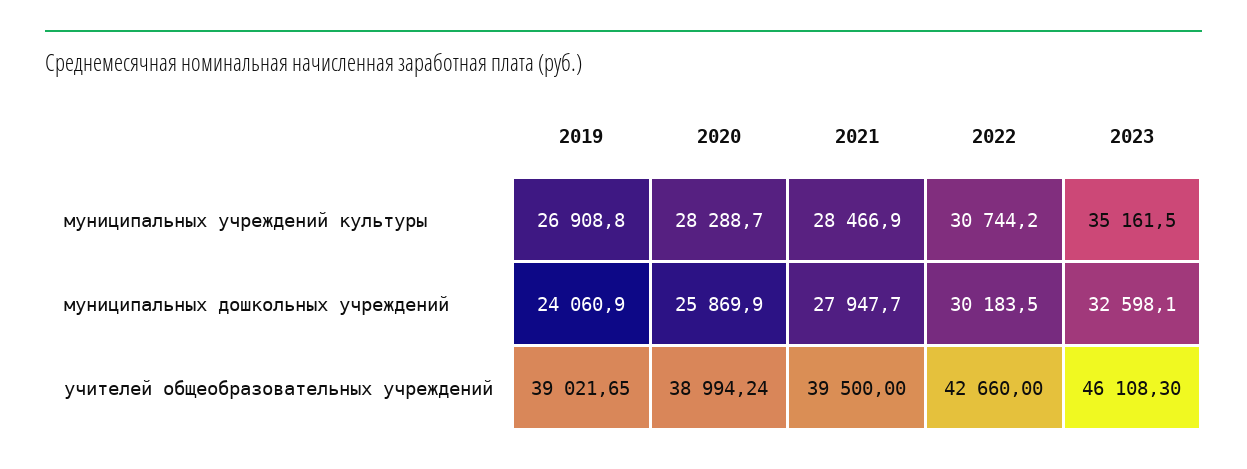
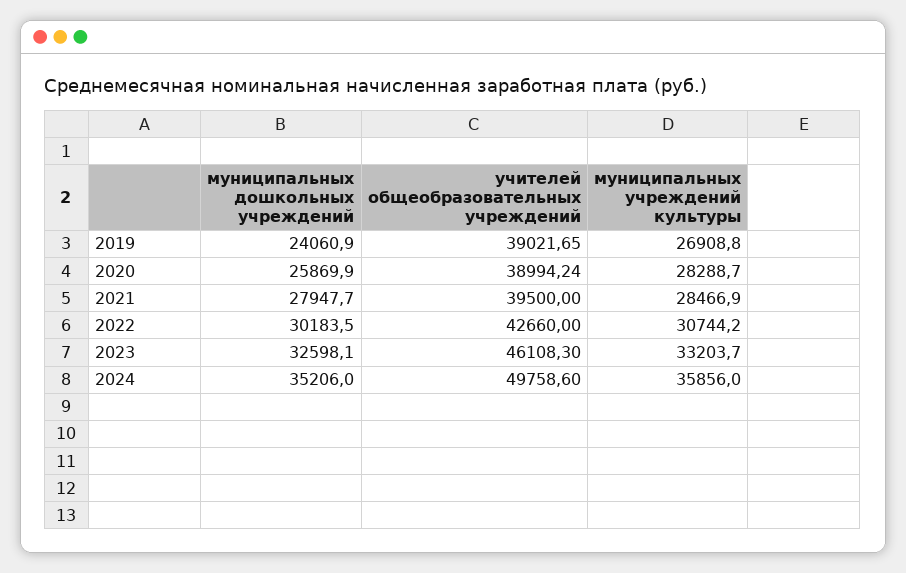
2023, муниципальных учреждений культуры: 35161.5 -> 33203.7
2024, муниципальных дошкольных учреждений: none -> 35206
2024, учителей общеобразовательных учреждений: none -> 49758.6
2024, муниципальных учреждений культуры: none -> 35856

